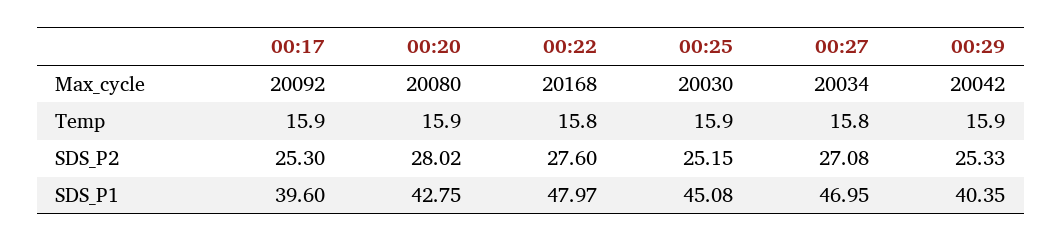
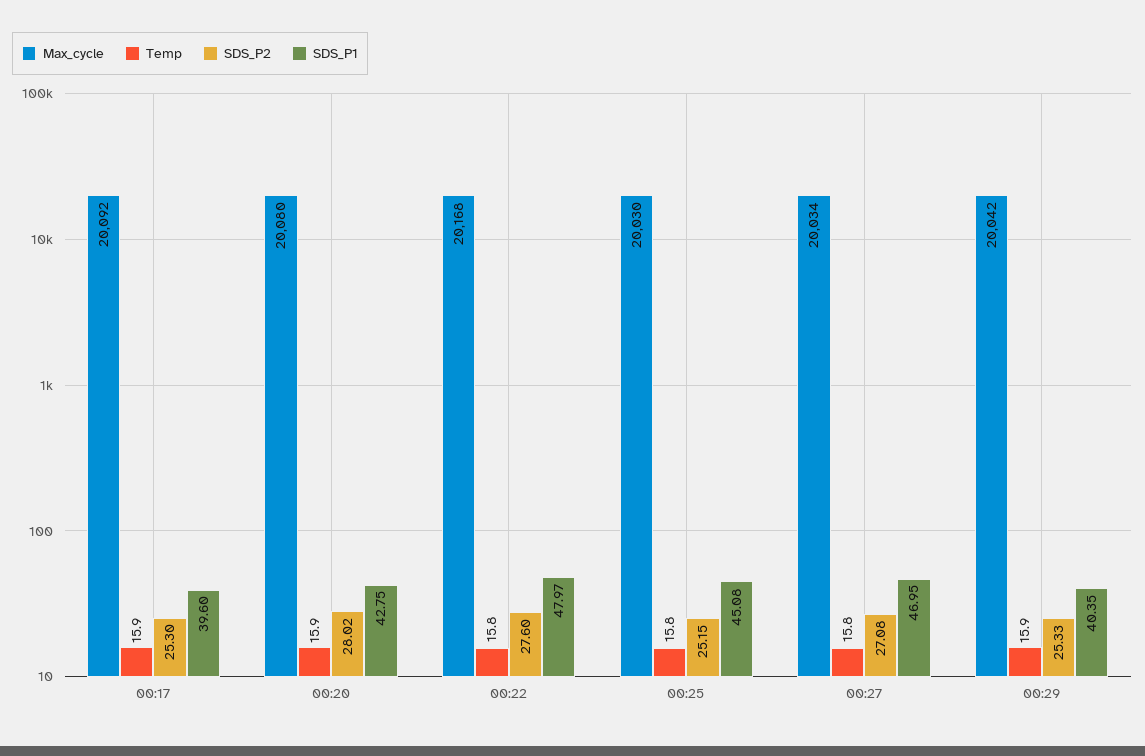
Temp, 00:25: 15.9 -> 15.8

